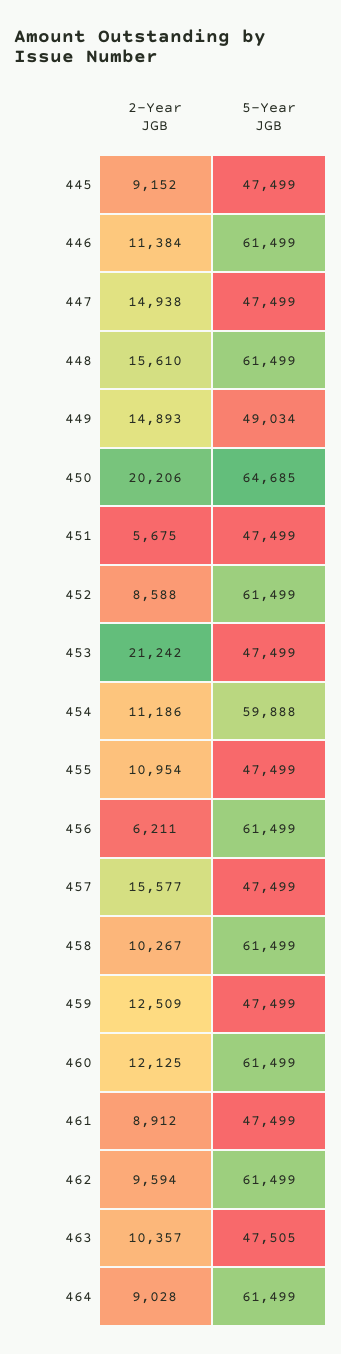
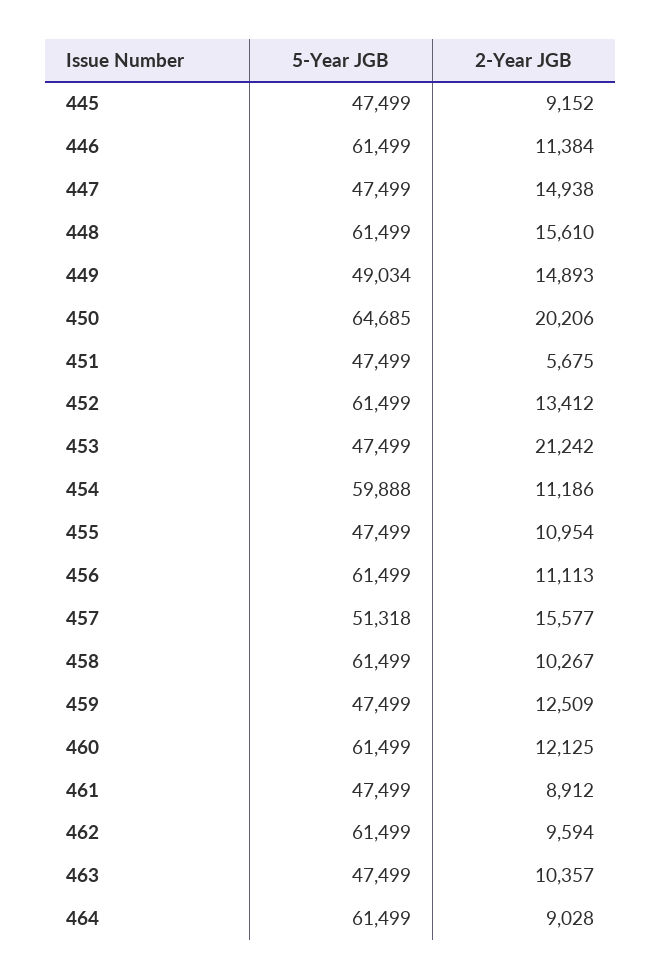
2-Year JGB, 452: 8588 -> 13412
2-Year JGB, 456: 6211 -> 11113
5-Year JGB, 457: 47499 -> 51318
5-Year JGB, 463: 47505 -> 47499

